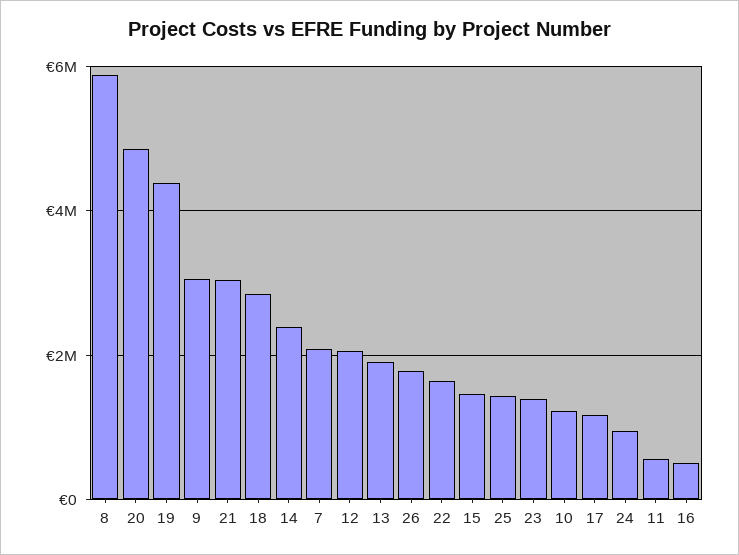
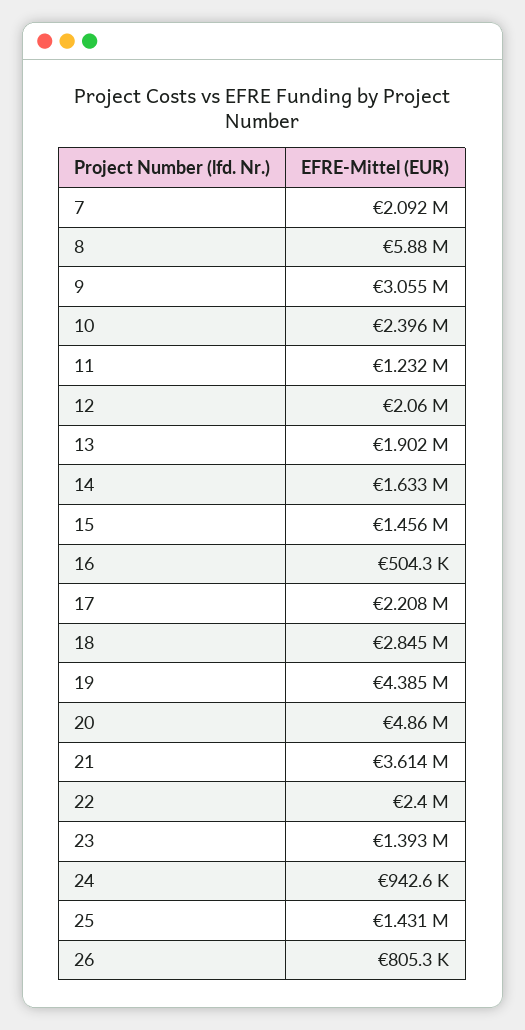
21: 3000000 -> 3614000
14: 2400000 -> 1633000
26: 1800000 -> 805300
22: 1600000 -> 2400000
10: 1200000 -> 2396000
17: 1200000 -> 2208000
11: 600000 -> 1232000

